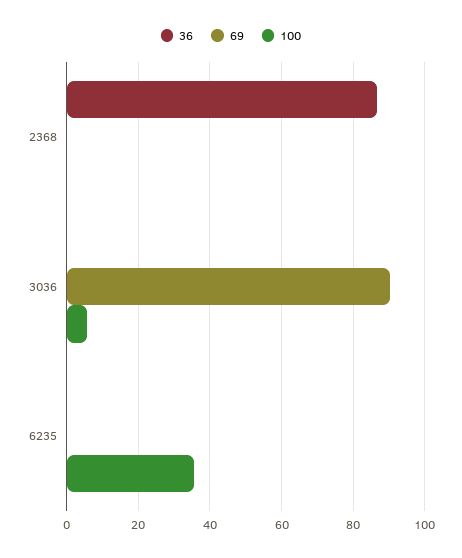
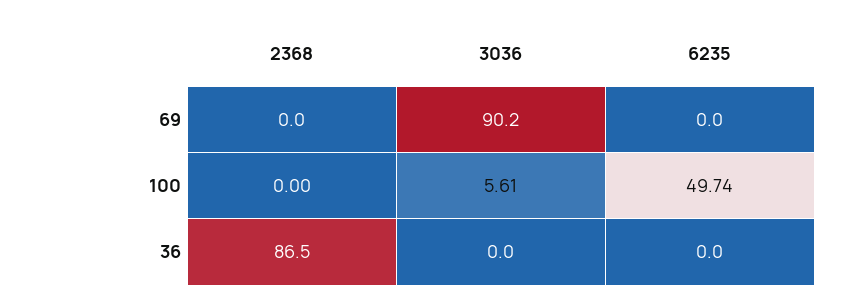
100, 6235: 36 -> 49.74

